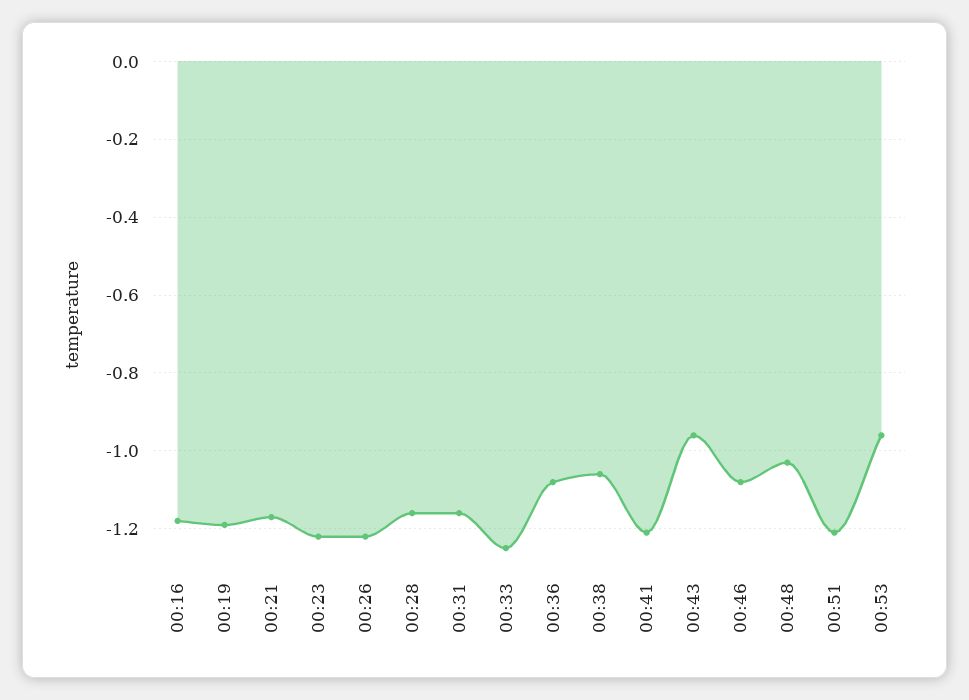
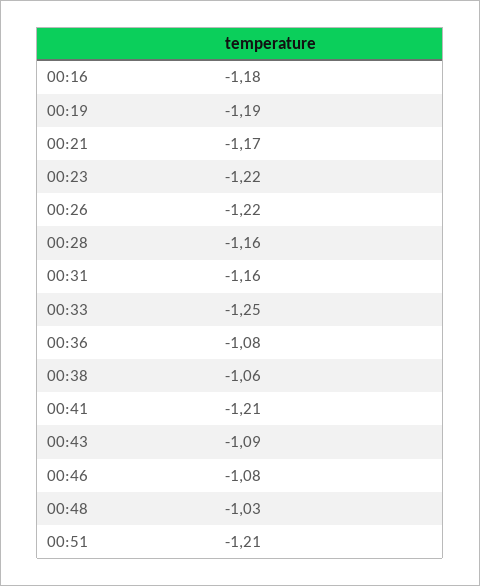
00:43: -0.95 -> -1.09
00:53: -0.95 -> none

